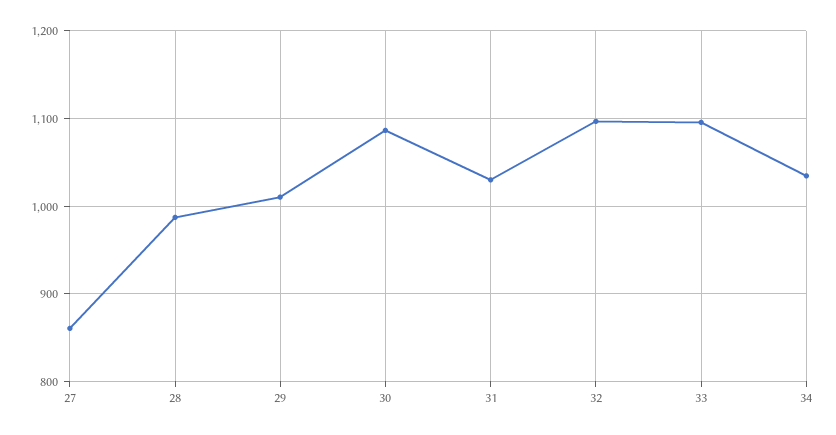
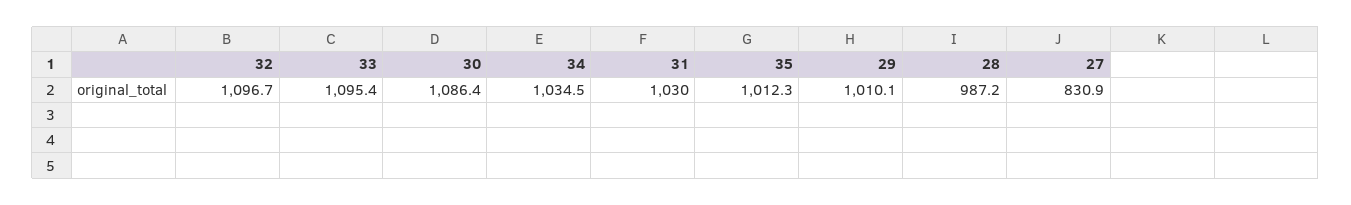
27: 860 -> 830.9
35: none -> 1012.3

